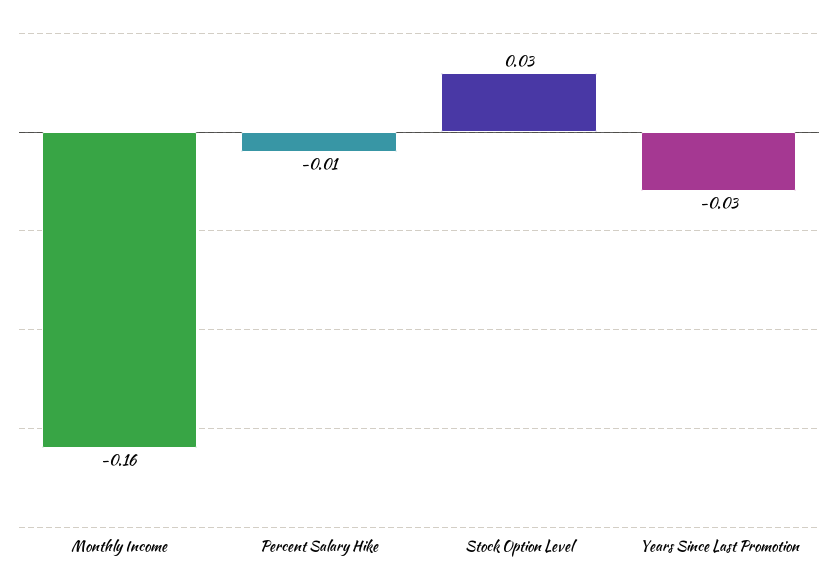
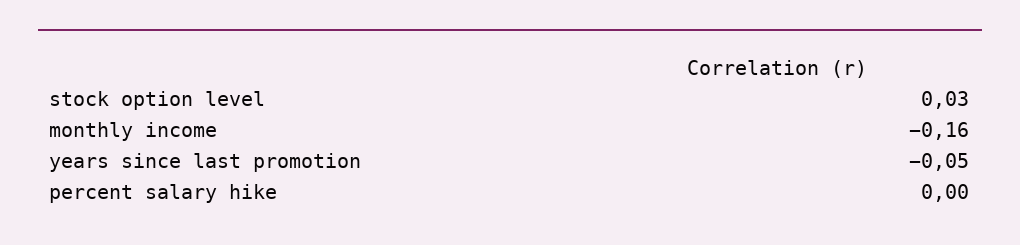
Percent Salary Hike: -0.01 -> 0
Years Since Last Promotion: -0.03 -> -0.05

